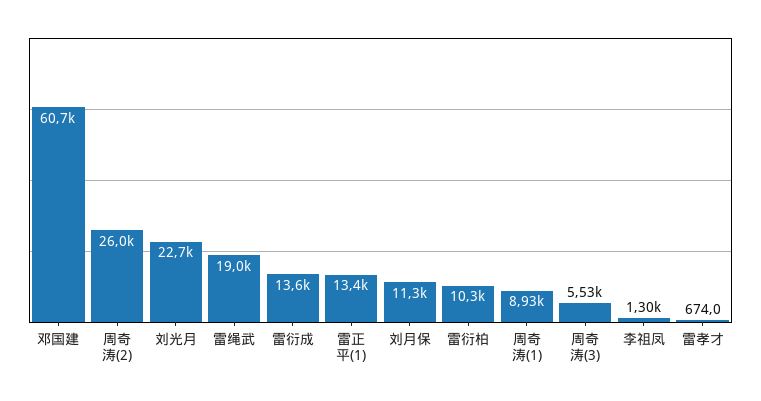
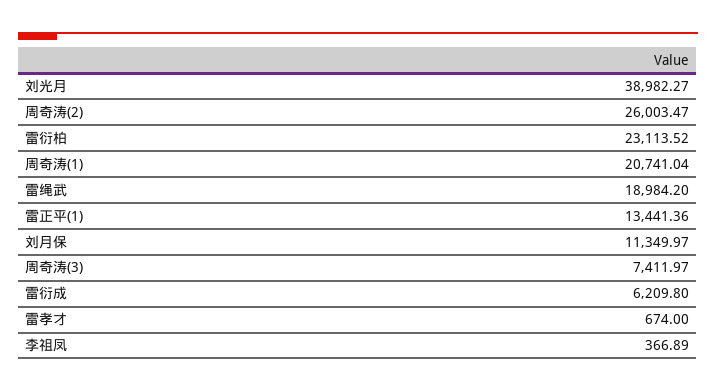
邓国建: 60700 -> none
刘光月: 22700 -> 38982.27
雷衍成: 13600 -> 6209.8
雷衍柏: 10300 -> 23113.52
周奇涛(1): 8930 -> 20741.04
周奇涛(3): 5530 -> 7411.97
李祖凤: 1300 -> 366.89

